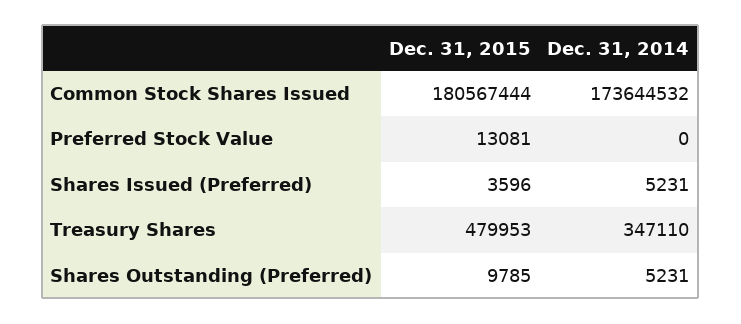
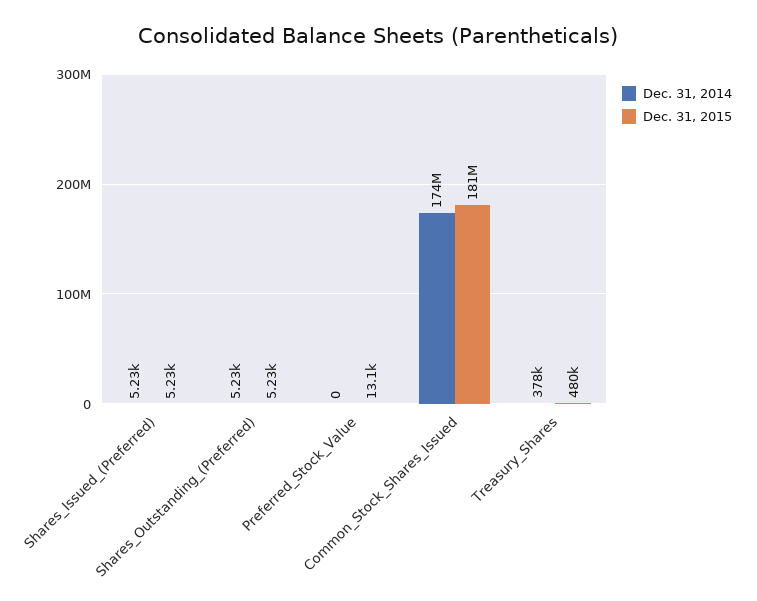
Dec. 31, 2015, Shares Issued (Preferred): 3596 -> 5230
Dec. 31, 2014, Treasury Shares: 347110 -> 378000
Dec. 31, 2015, Shares Outstanding (Preferred): 9785 -> 5230

